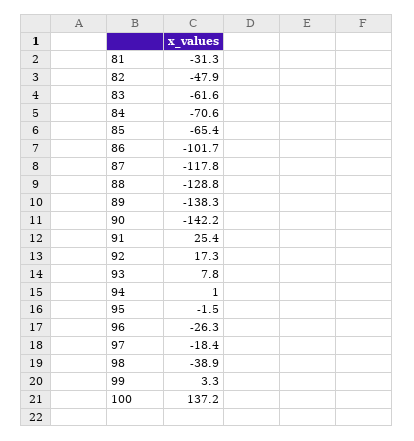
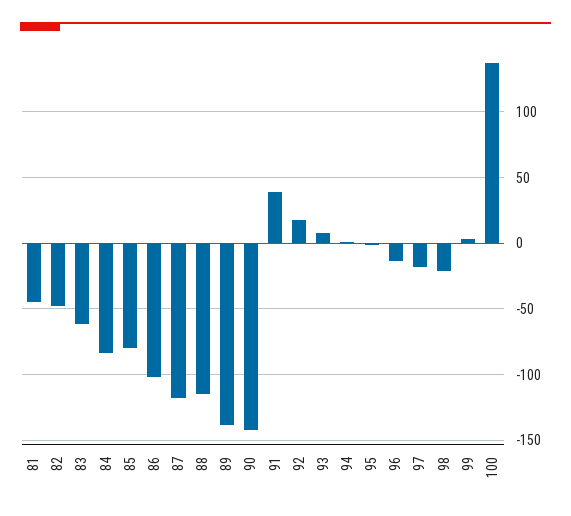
81: -31.3 -> -45
84: -70.6 -> -85
85: -65.4 -> -80
88: -128.8 -> -115
91: 25.4 -> 40
96: -26.3 -> -15
98: -38.9 -> -20

